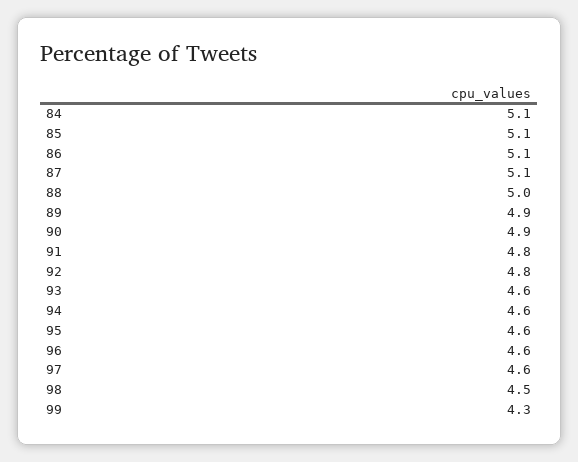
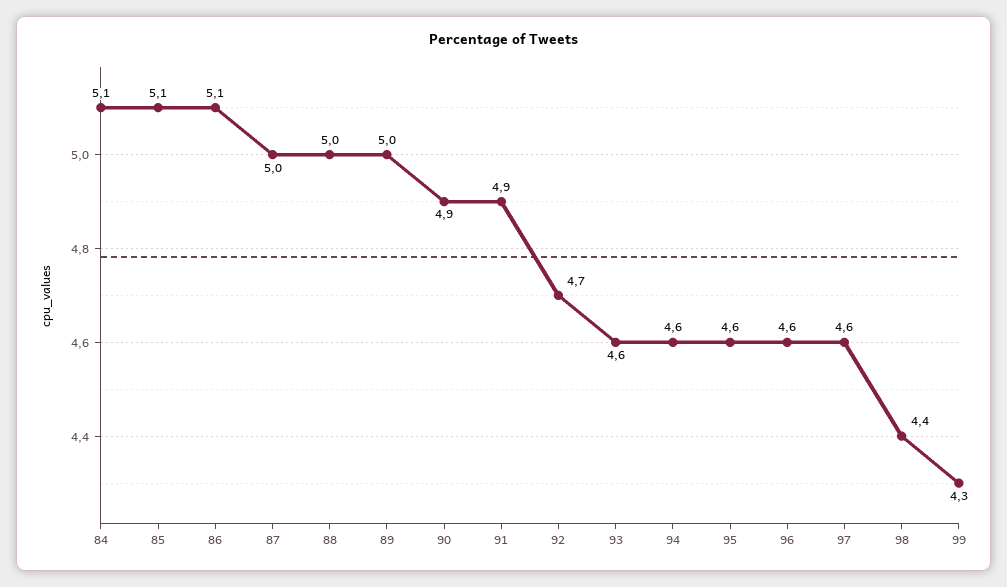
87: 5.1 -> 5
89: 4.9 -> 5
91: 4.8 -> 4.9
92: 4.8 -> 4.7
98: 4.5 -> 4.4

